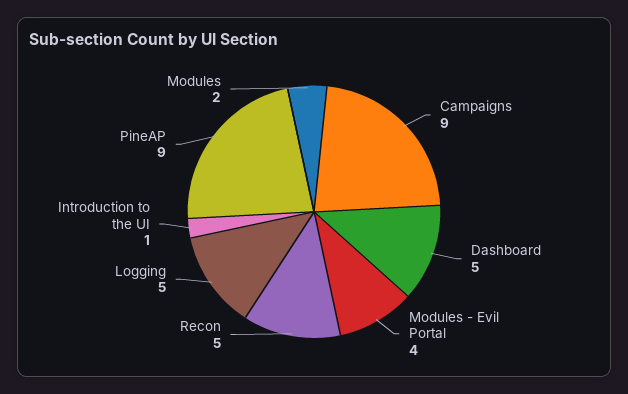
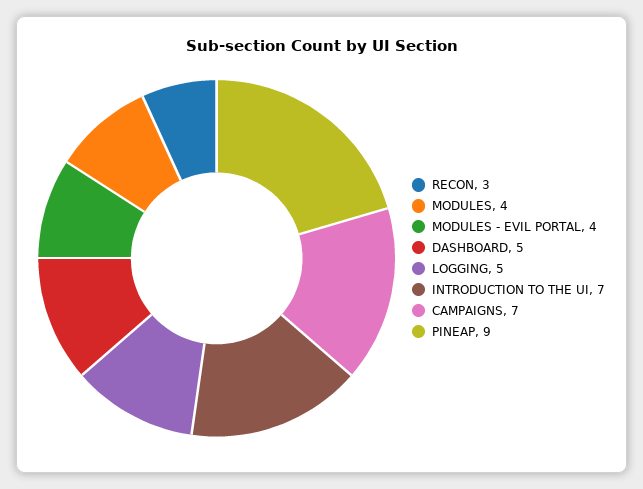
Campaigns: 9 -> 7
Recon: 5 -> 3
Introduction to the UI: 1 -> 7
Modules: 2 -> 4

